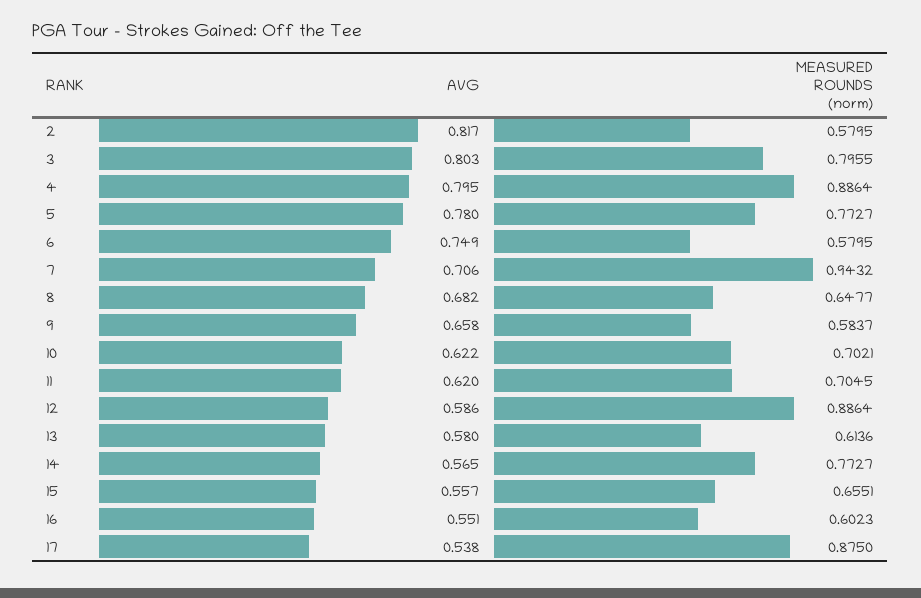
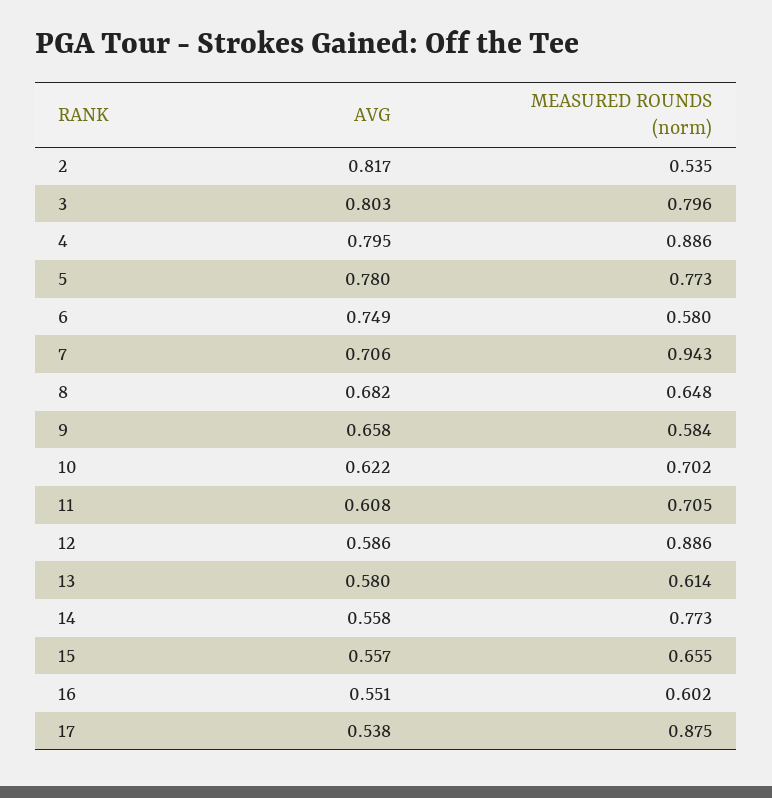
MEASURED ROUNDS (norm), 2: 0.5795 -> 0.535
AVG, 11: 0.62 -> 0.608
AVG, 14: 0.565 -> 0.558

